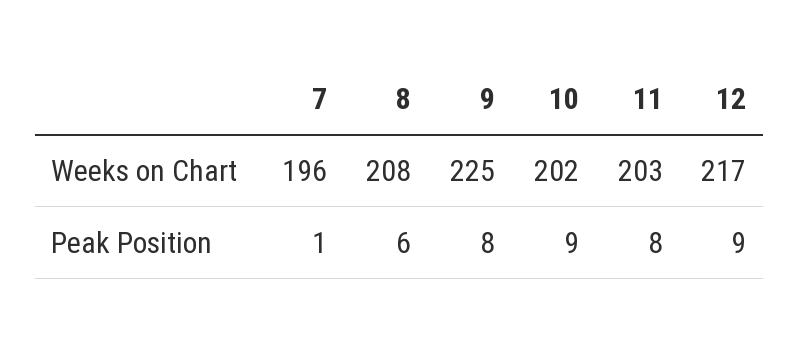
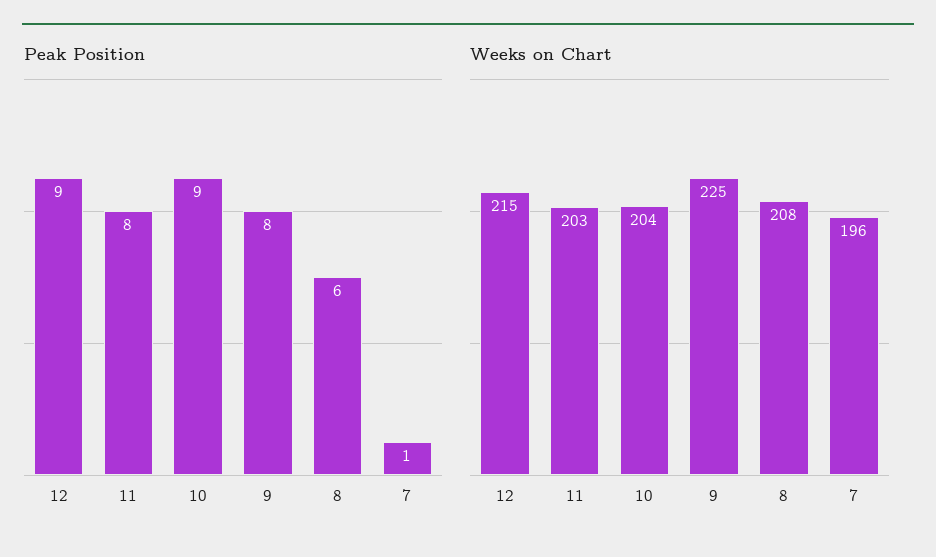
Weeks on Chart, 10: 202 -> 204
Weeks on Chart, 12: 217 -> 215

